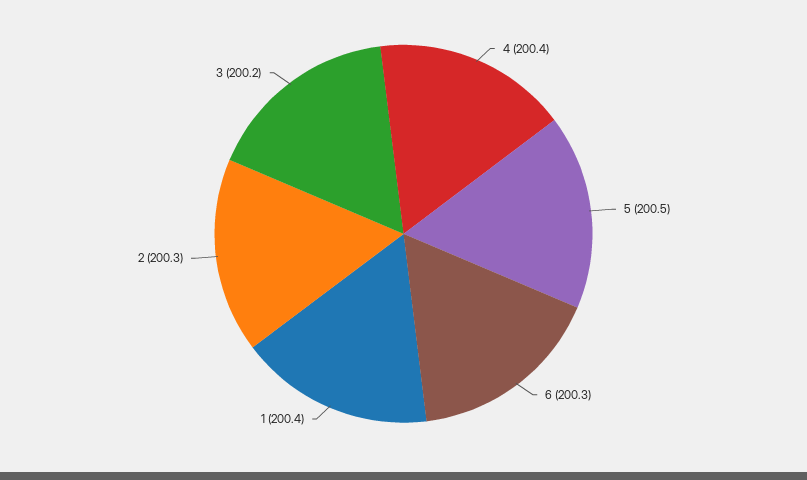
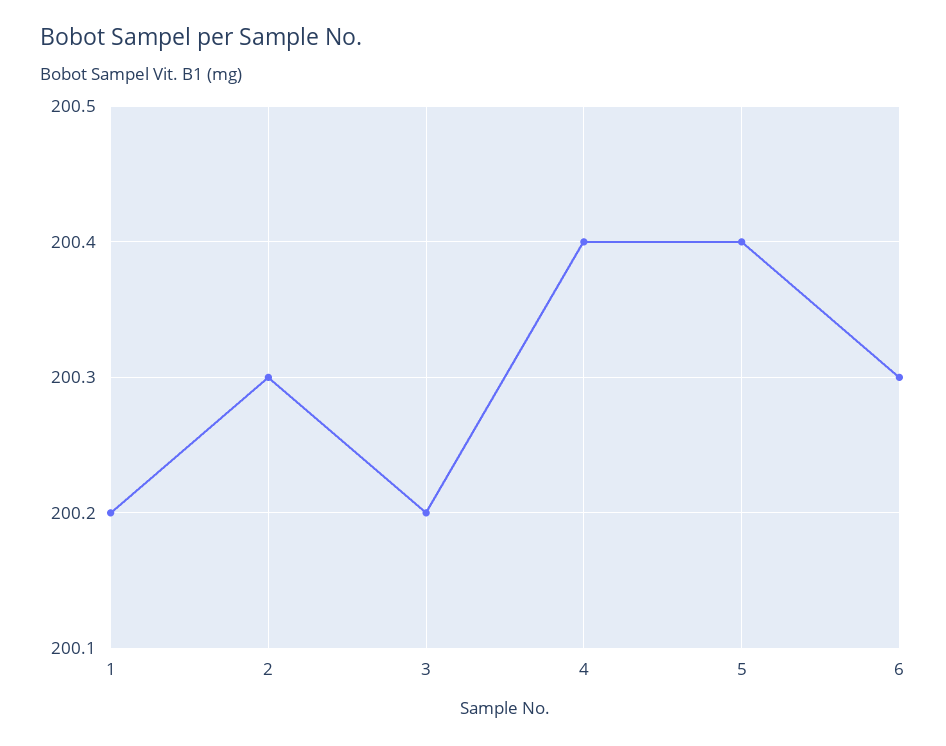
5: 200.5 -> 200.4
1: 200.4 -> 200.2

